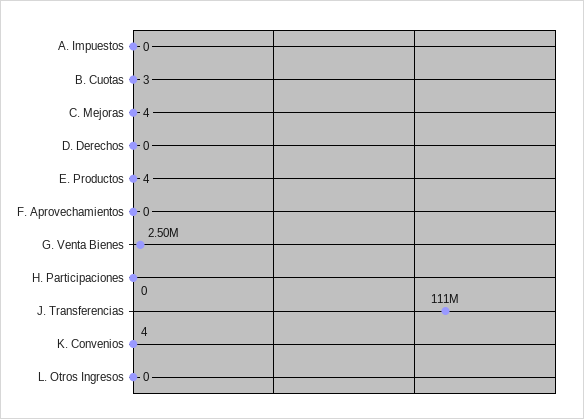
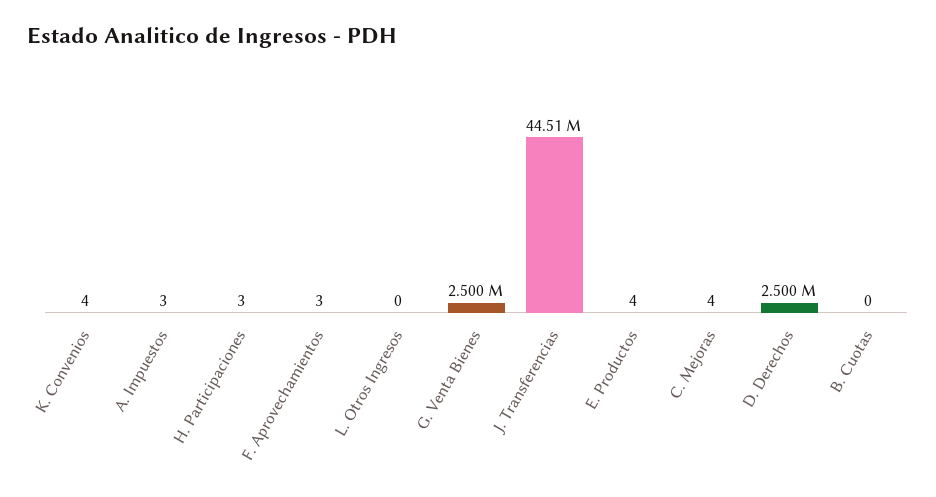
A. Impuestos: 0 -> 3
B. Cuotas: 3 -> 0
D. Derechos: 0 -> 2500000
F. Aprovechamientos: 0 -> 3
H. Participaciones: 0 -> 3
J. Transferencias: 111000000 -> 44510000

